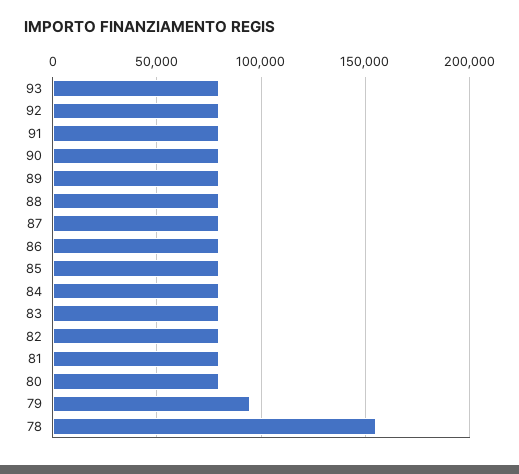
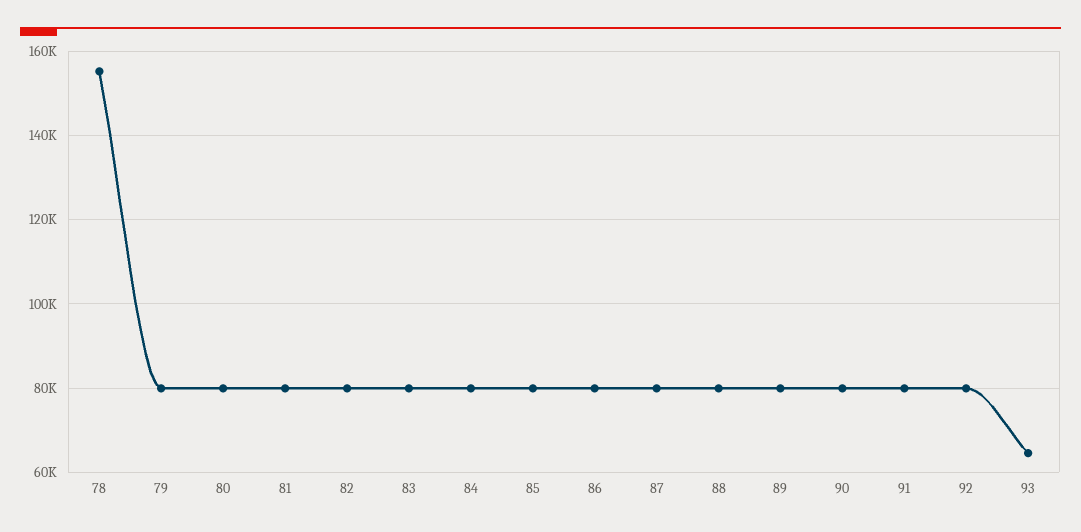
93: 80000 -> 64000
79: 95000 -> 80000

